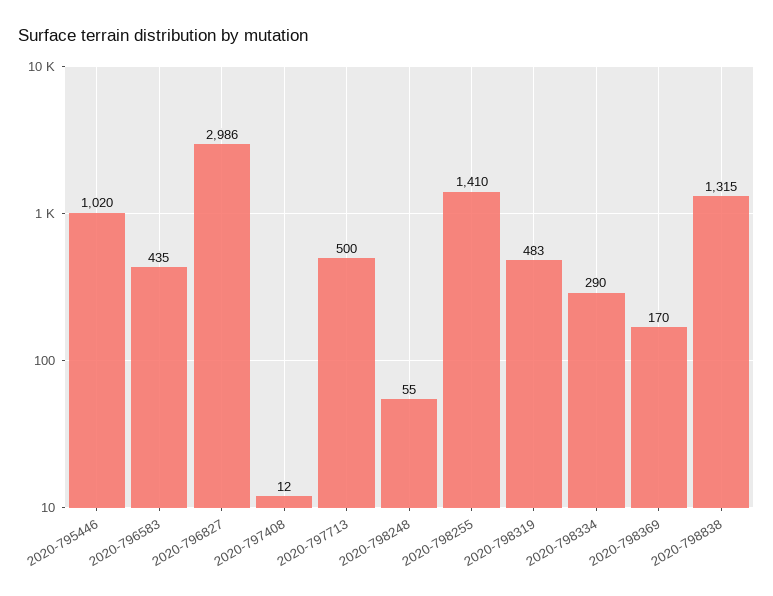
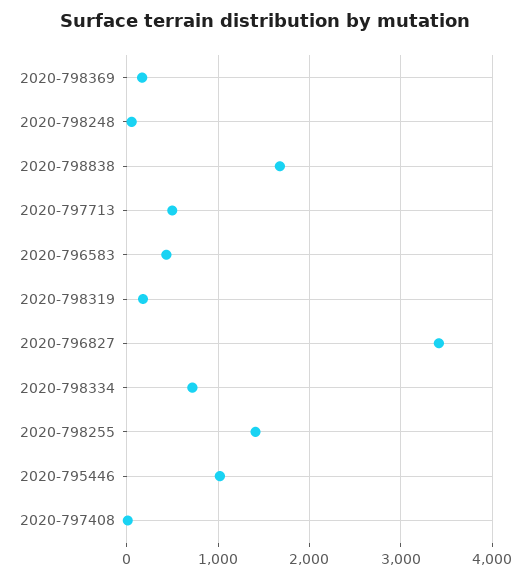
2020-796827: 2986 -> 3400
2020-798319: 483 -> 200
2020-798334: 290 -> 700
2020-798838: 1315 -> 1700

